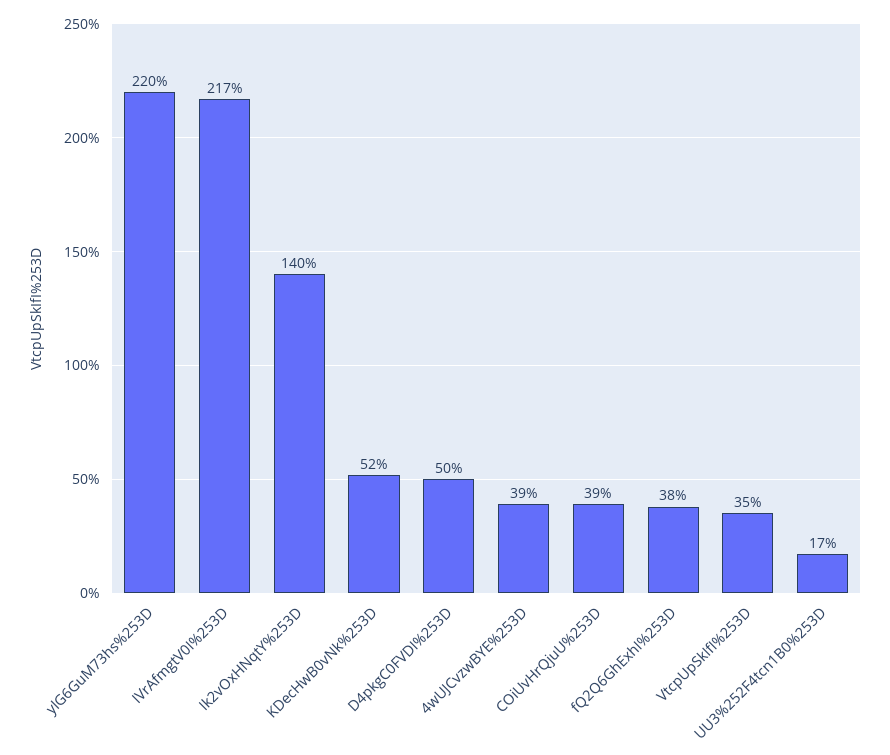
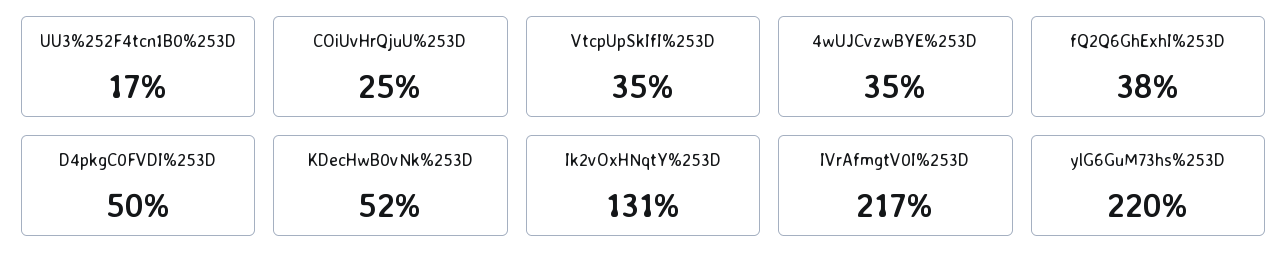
Ik2vOxHNqtY%253D: 140 -> 131
4wUJCvzwBYE%253D: 39 -> 35
COiUvHrQjuU%253D: 39 -> 25

